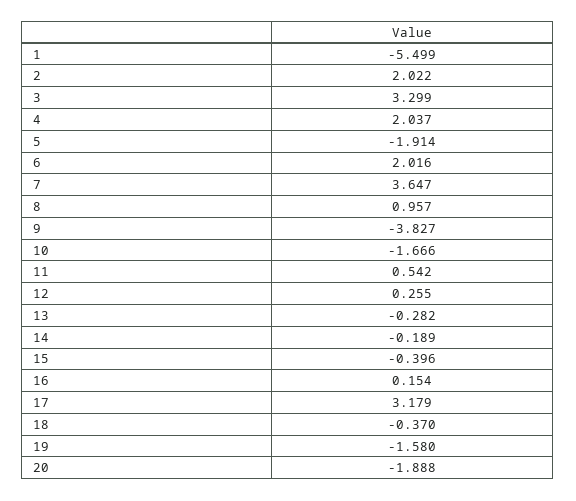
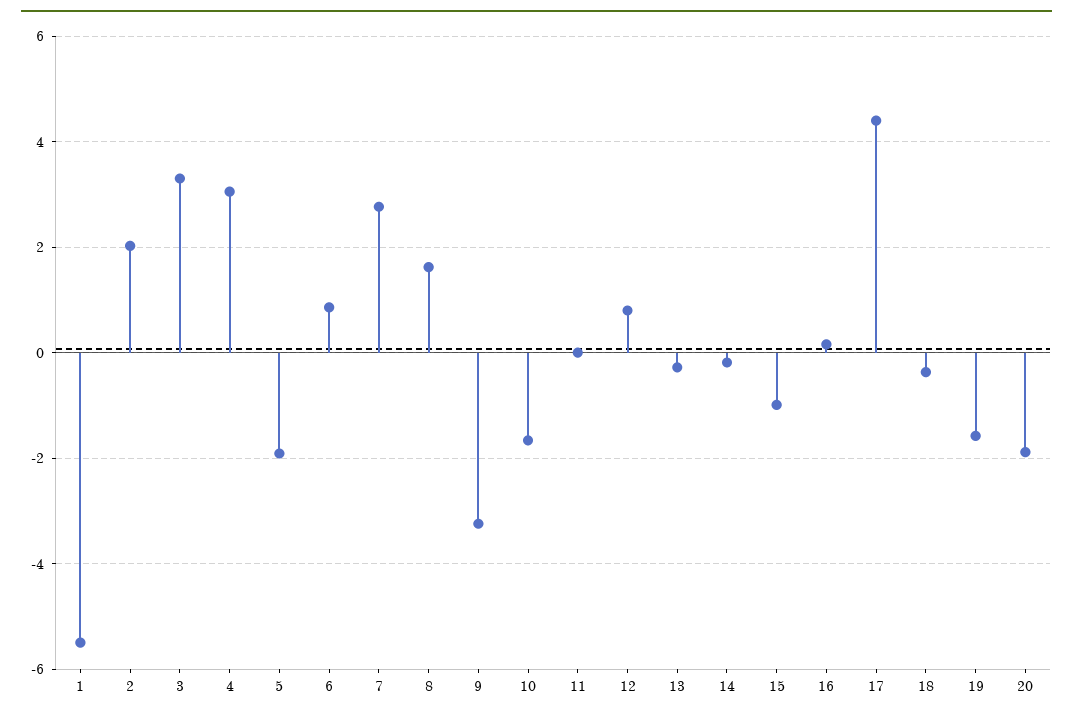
4: 2.037 -> 3
6: 2.016 -> 0.8
7: 3.647 -> 2.8
8: 0.957 -> 1.6
9: -3.827 -> -3.2
11: 0.542 -> 0
12: 0.255 -> 0.8
15: -0.396 -> -1
17: 3.179 -> 4.4

